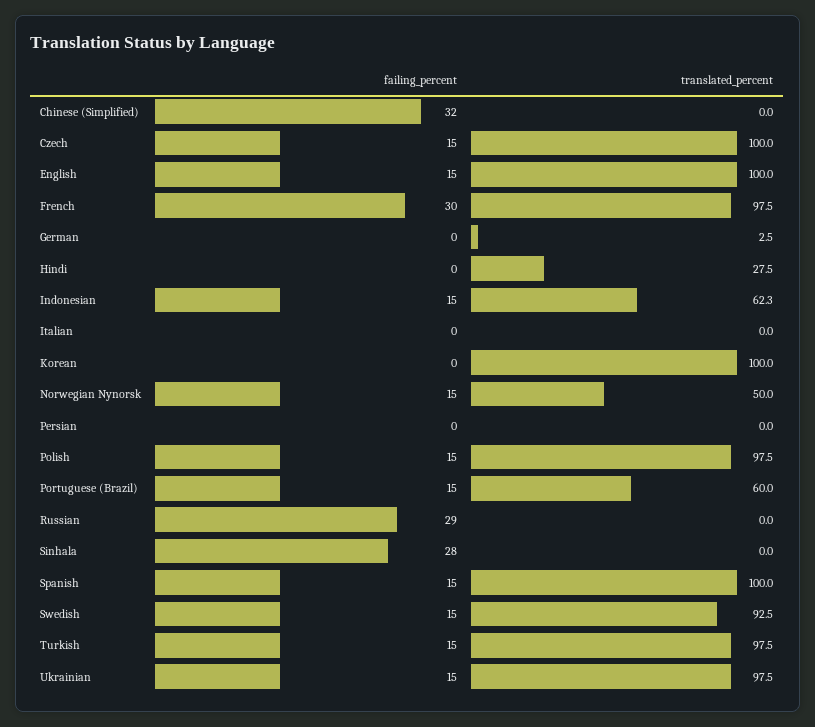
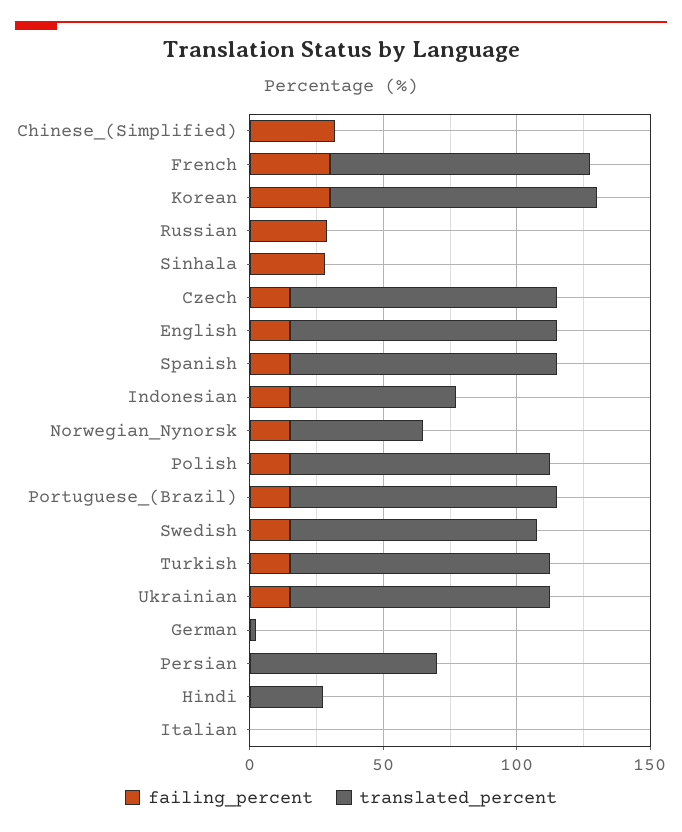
failing_percent, Korean: 0 -> 30
translated_percent, Persian: 0 -> 70
translated_percent, Portuguese (Brazil): 60 -> 100

